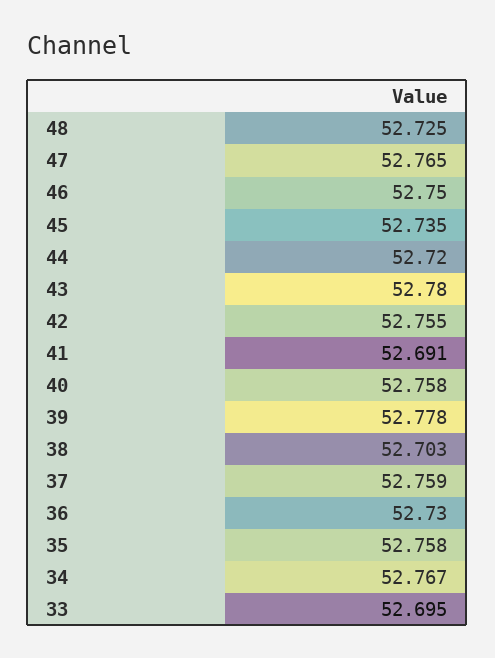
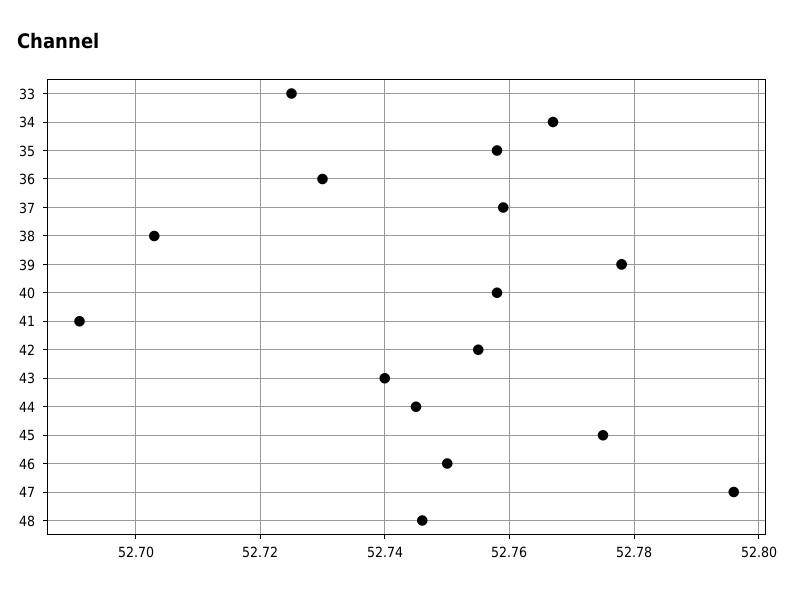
48: 52.725 -> 52.745
47: 52.765 -> 52.795
45: 52.735 -> 52.775
44: 52.72 -> 52.745
43: 52.78 -> 52.74
33: 52.695 -> 52.725

